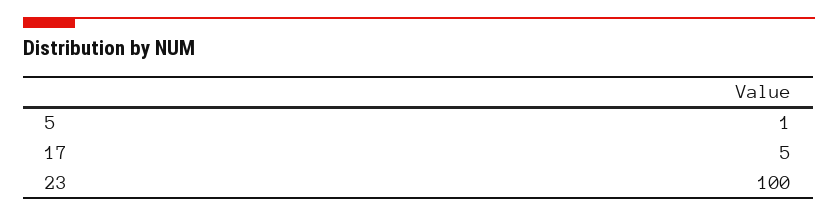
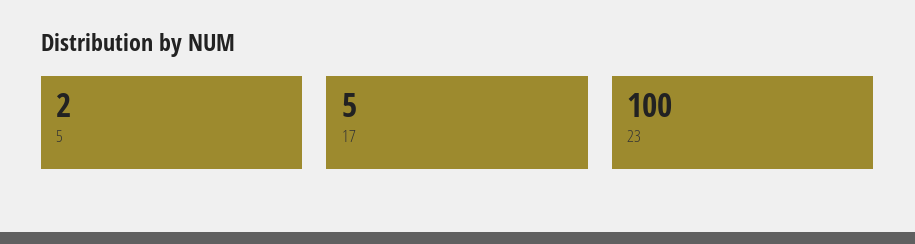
5: 1 -> 2

